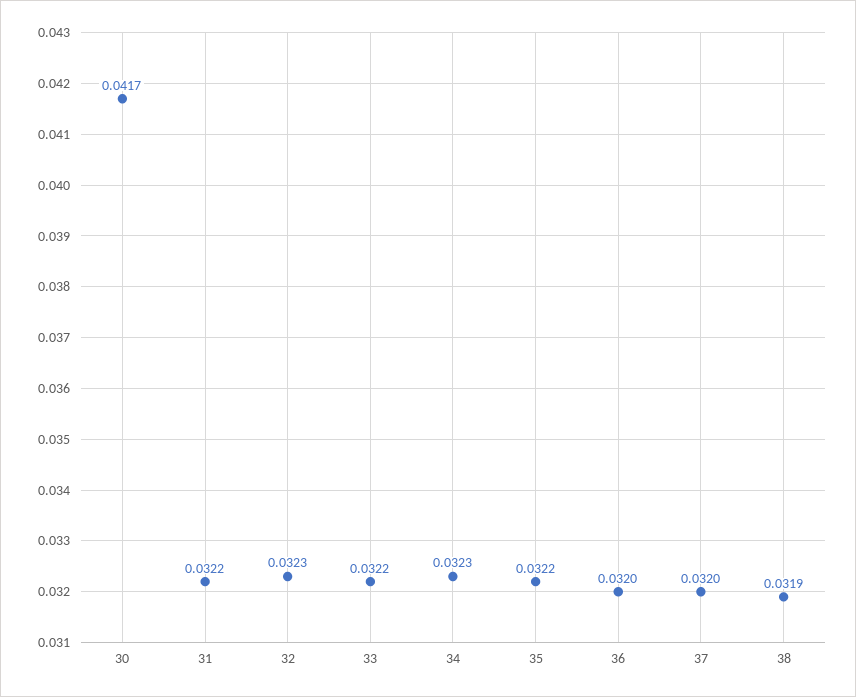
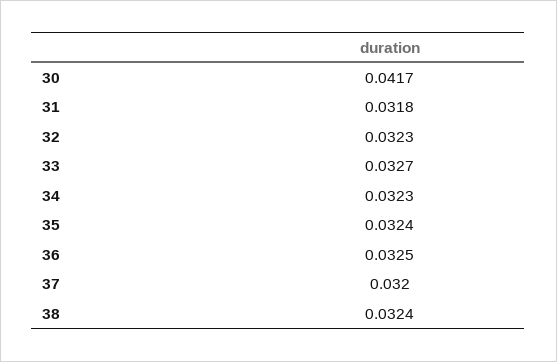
31: 0.0322 -> 0.0318
33: 0.0322 -> 0.0327
35: 0.0322 -> 0.0324
36: 0.032 -> 0.0325
38: 0.0319 -> 0.0324

